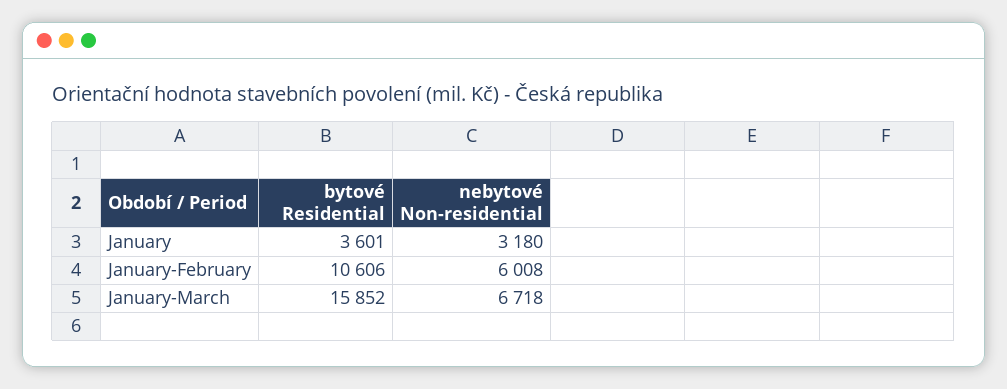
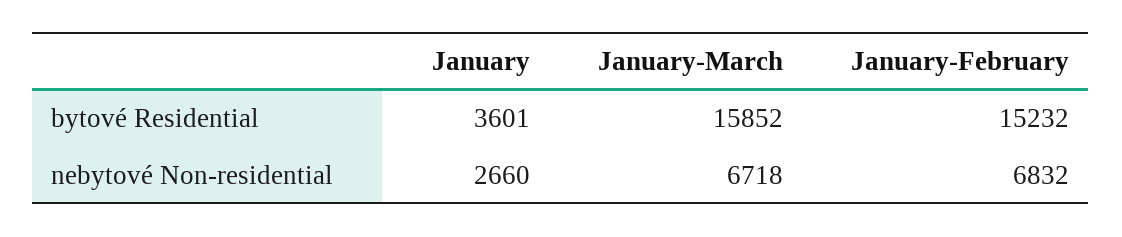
nebytové Non-residential, January: 3180 -> 2660
bytové Residential, January-February: 10606 -> 15232
nebytové Non-residential, January-February: 6008 -> 6832

